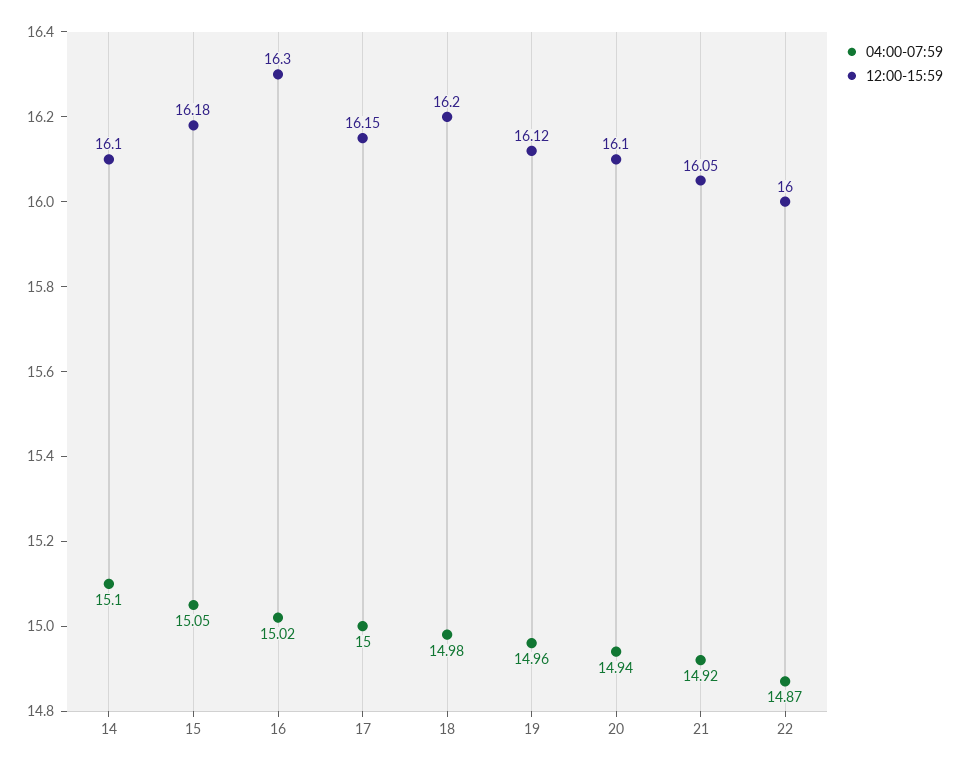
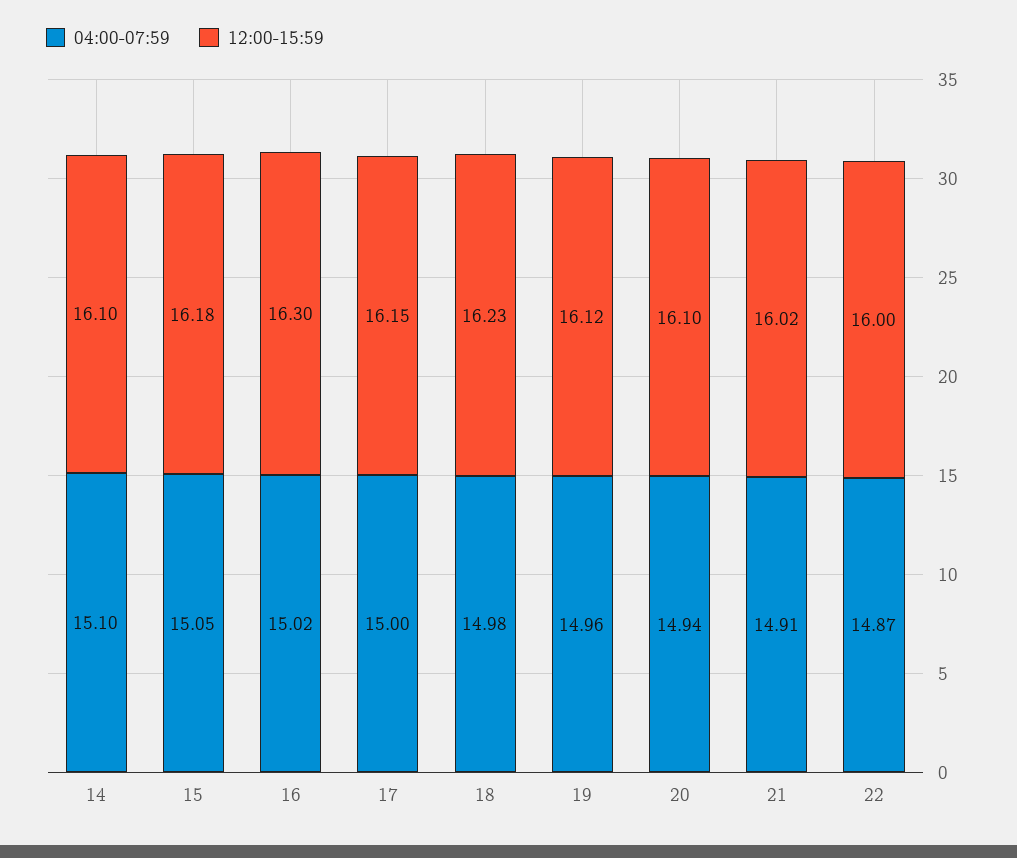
12:00-15:59, 18: 16.2 -> 16.23
04:00-07:59, 21: 14.92 -> 14.91
12:00-15:59, 21: 16.05 -> 16.02

